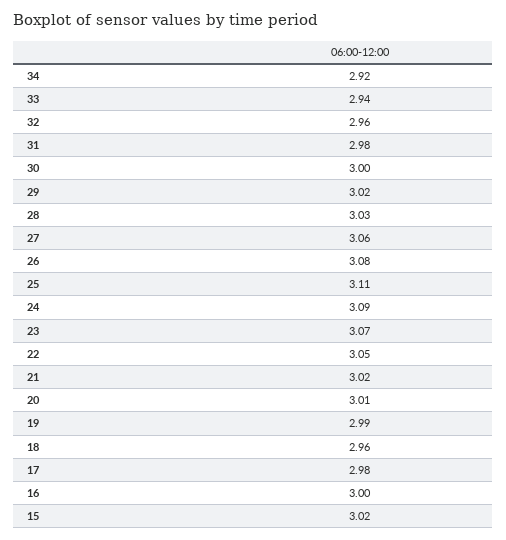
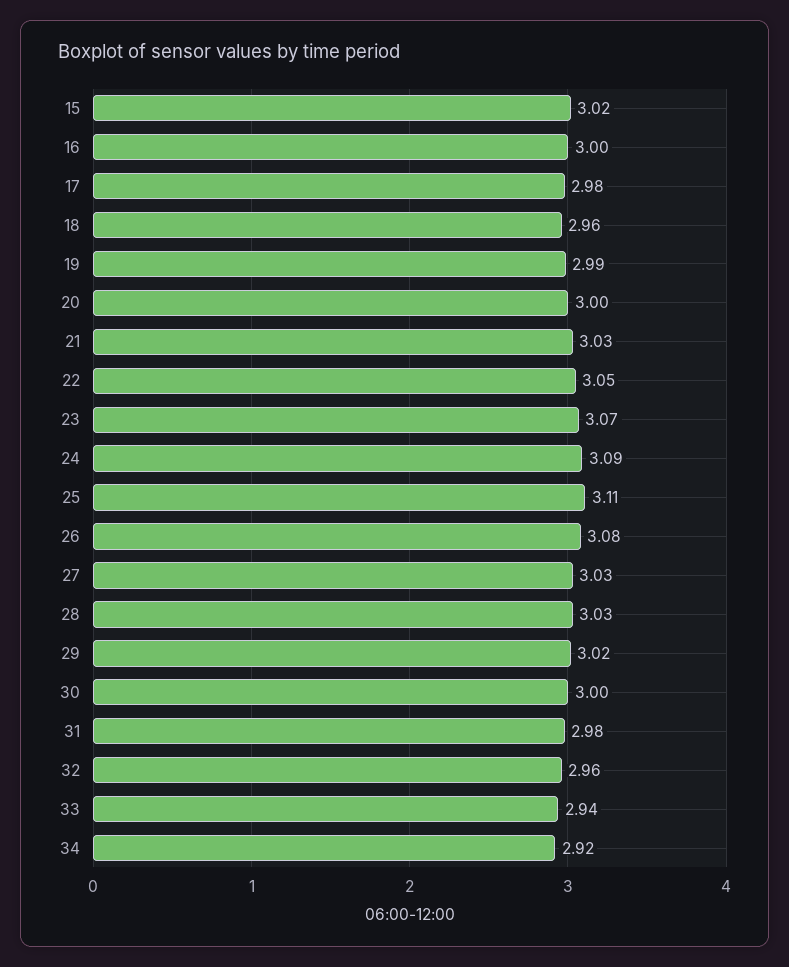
27: 3.06 -> 3.03
21: 3.02 -> 3.03
20: 3.01 -> 3

